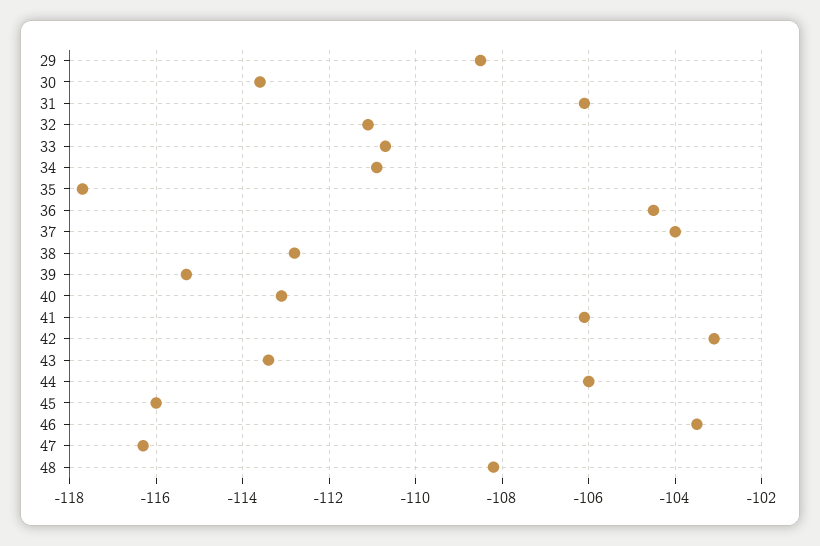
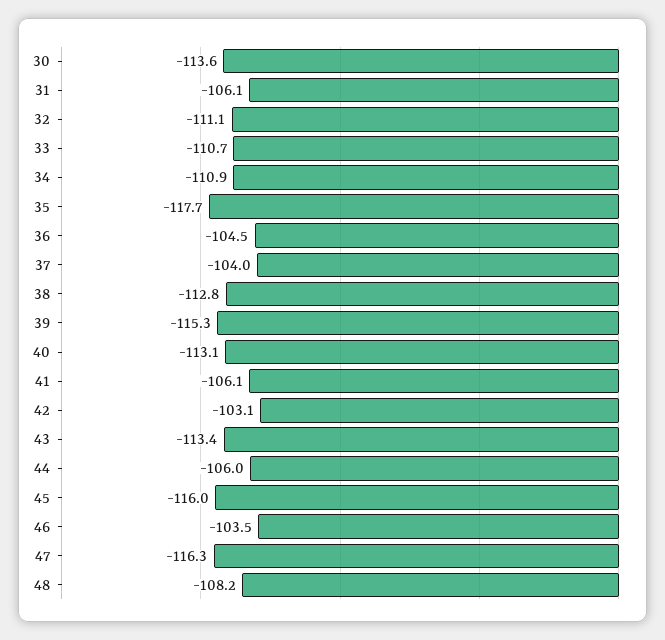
29: -108.5 -> none

